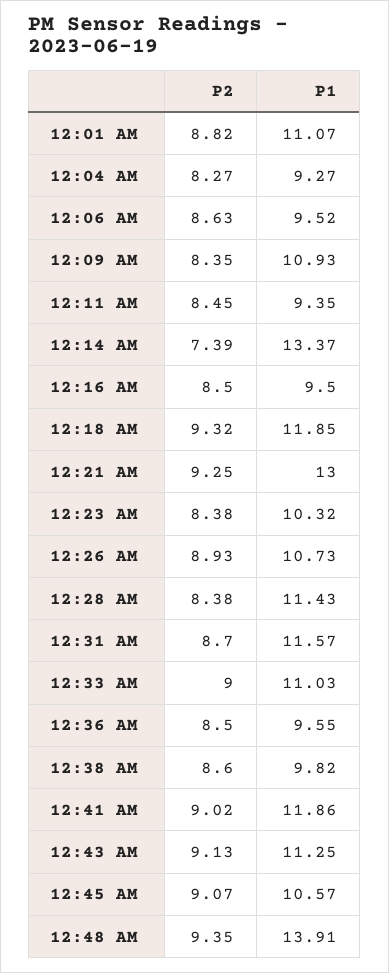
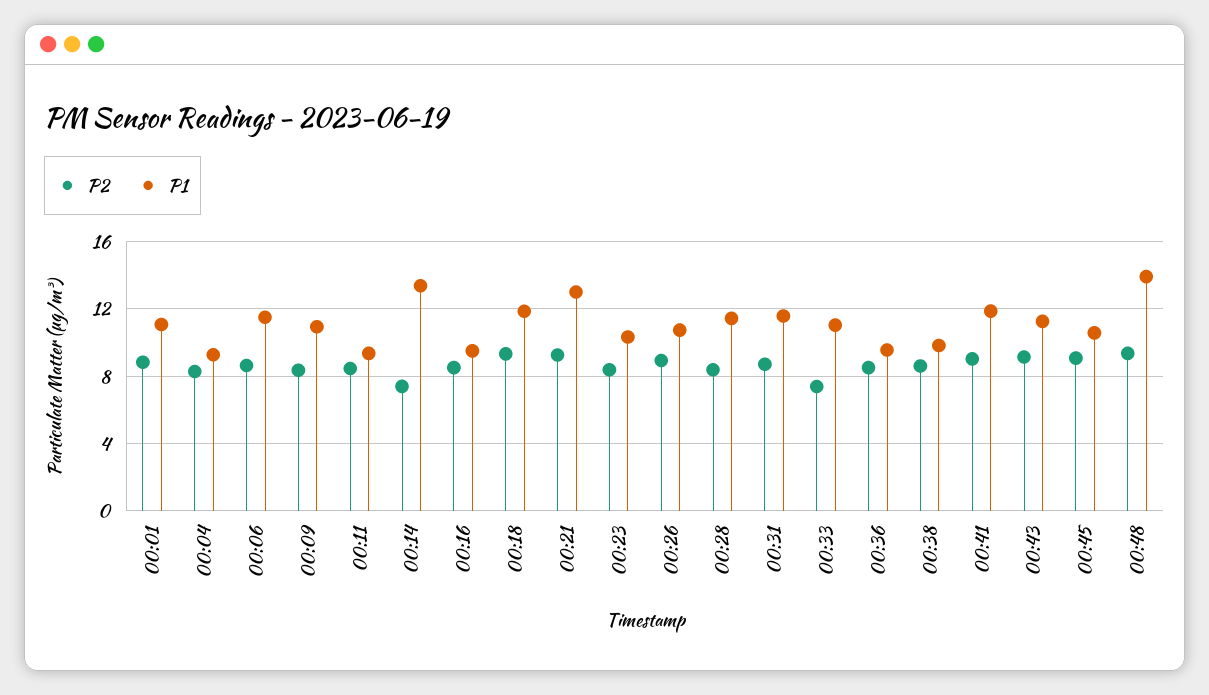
P1, 12:06 AM: 9.52 -> 11.5
P2, 12:33 AM: 9 -> 7.5

